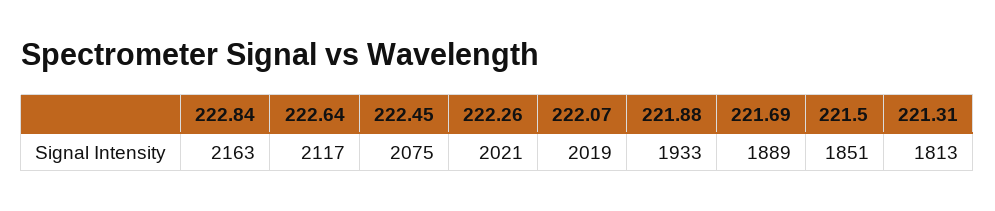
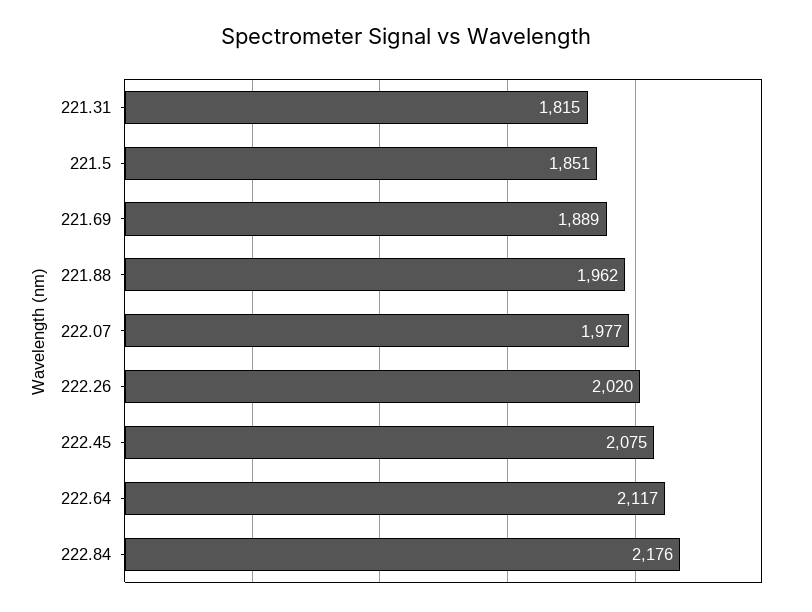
222.84: 2163 -> 2176
222.26: 2021 -> 2020
222.07: 2019 -> 1977
221.88: 1933 -> 1962
221.31: 1813 -> 1815

